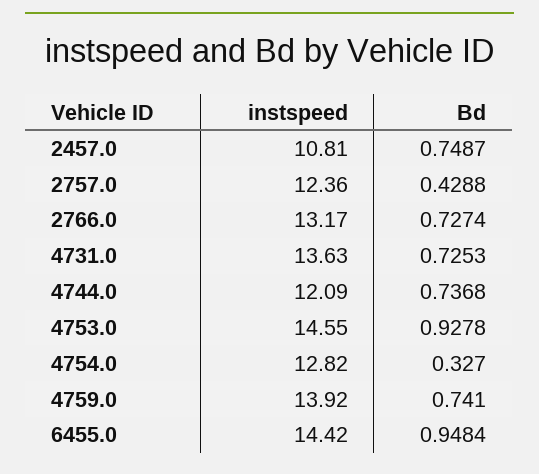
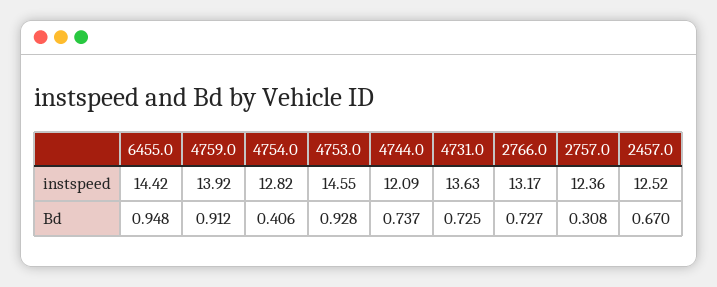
instspeed, 2457.0: 10.81 -> 12.52
Bd, 2457.0: 0.7487 -> 0.67
Bd, 2757.0: 0.4288 -> 0.308
Bd, 4754.0: 0.327 -> 0.406
Bd, 4759.0: 0.741 -> 0.912

